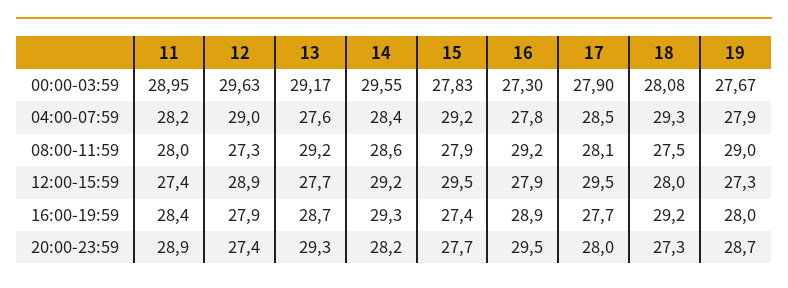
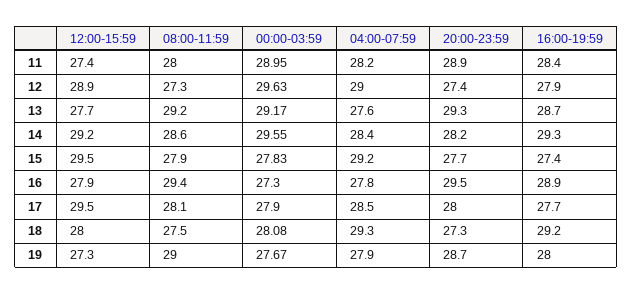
16, 08:00-11:59: 29.2 -> 29.4

